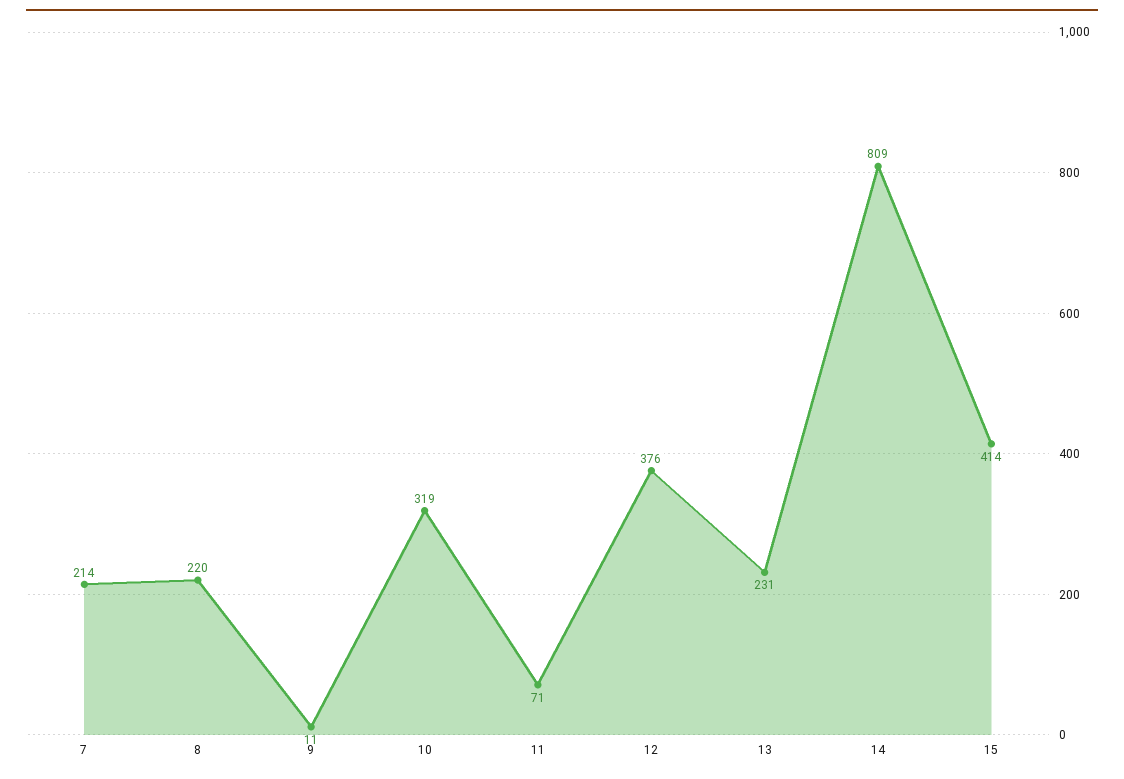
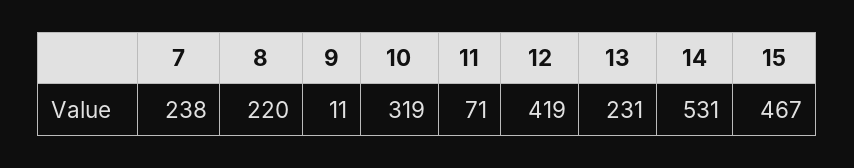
7: 214 -> 238
12: 376 -> 419
14: 809 -> 531
15: 414 -> 467

